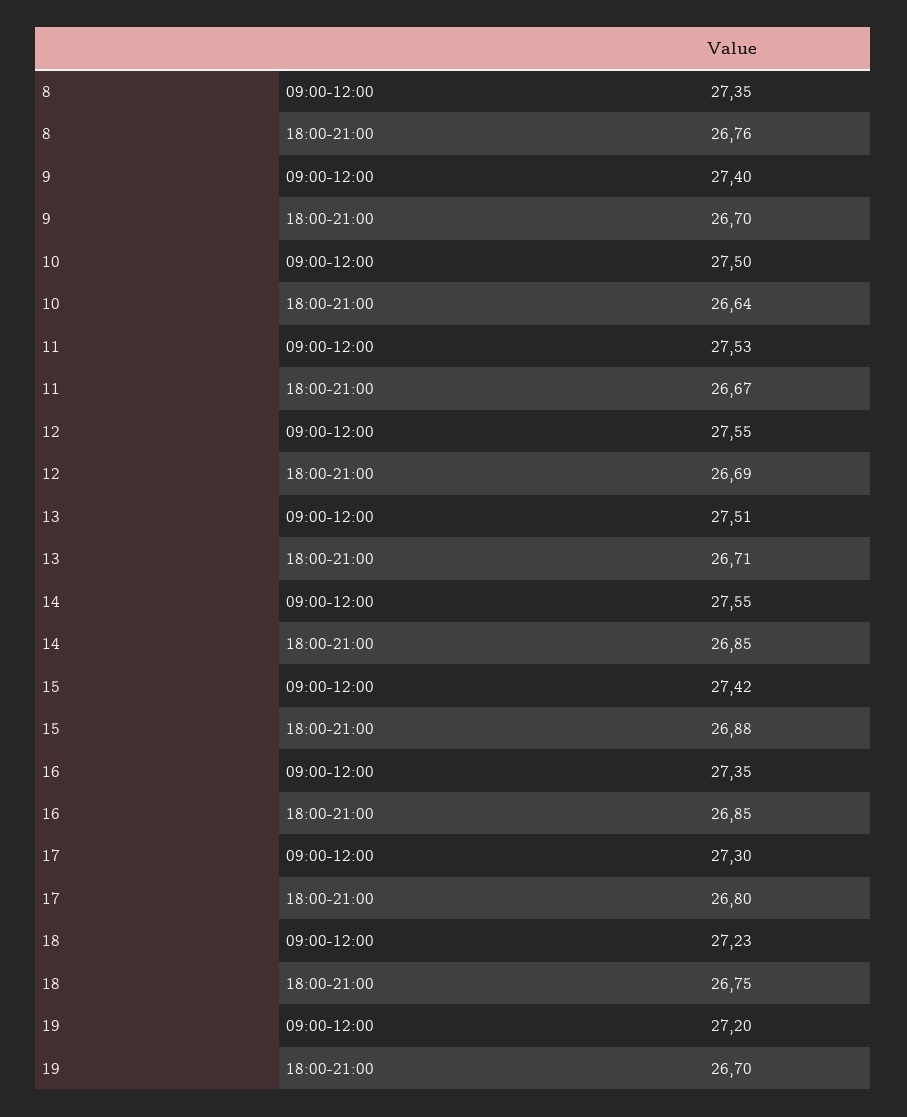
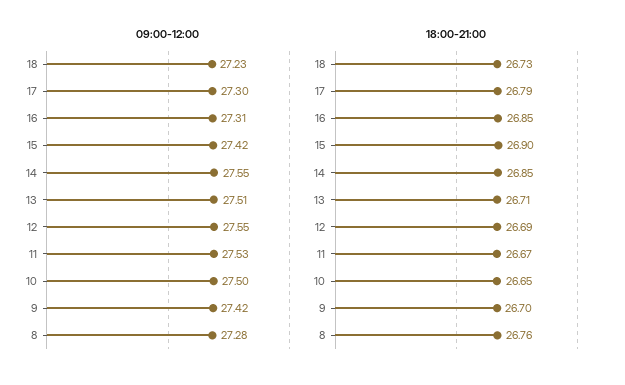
09:00-12:00, 8: 27.35 -> 27.28
09:00-12:00, 9: 27.4 -> 27.42
18:00-21:00, 10: 26.64 -> 26.65
18:00-21:00, 15: 26.88 -> 26.9
09:00-12:00, 16: 27.35 -> 27.31
18:00-21:00, 17: 26.8 -> 26.79
18:00-21:00, 18: 26.75 -> 26.73
09:00-12:00, 19: 27.2 -> none
18:00-21:00, 19: 26.7 -> none

